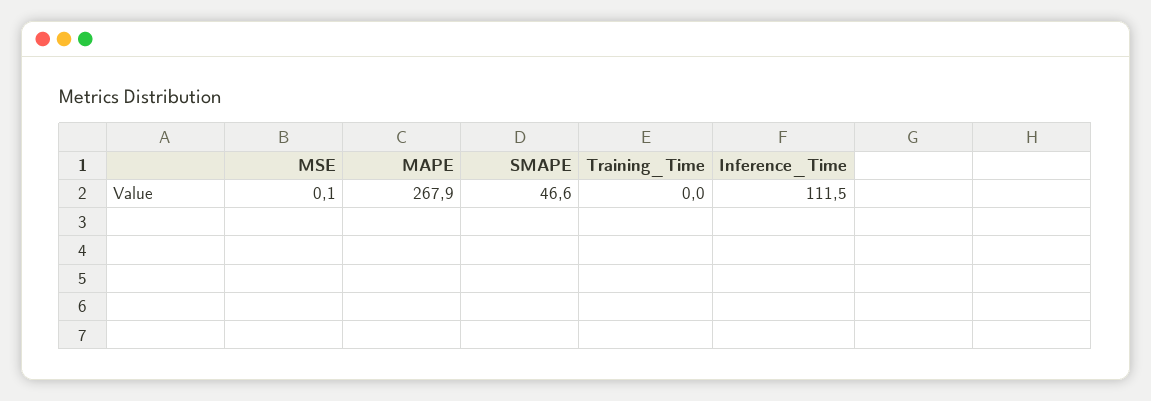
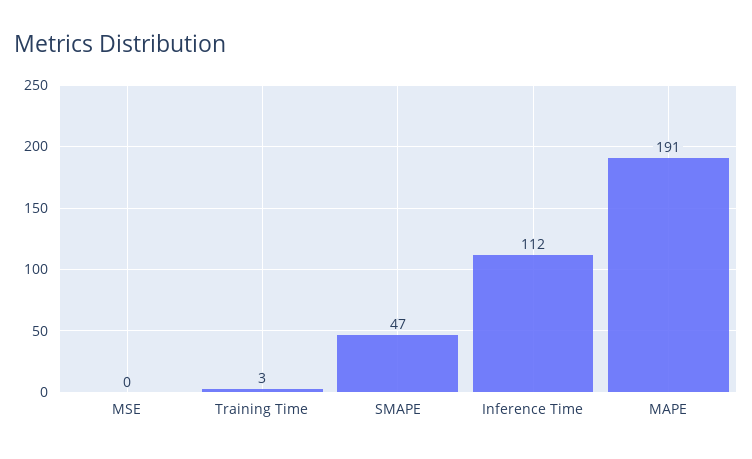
MAPE: 267.9 -> 191
Training_Time: 0 -> 3

